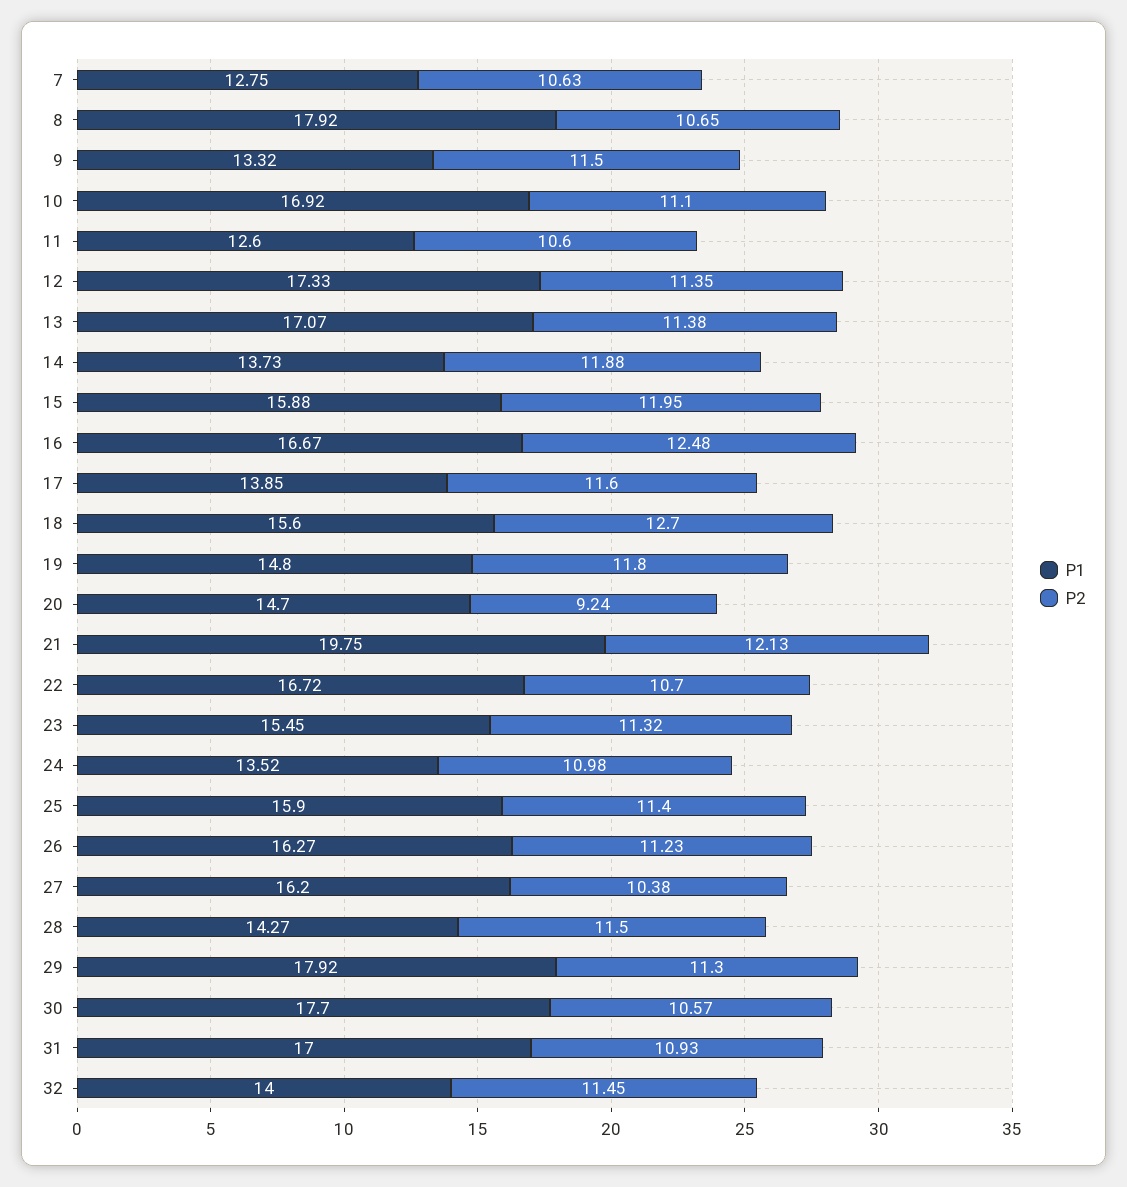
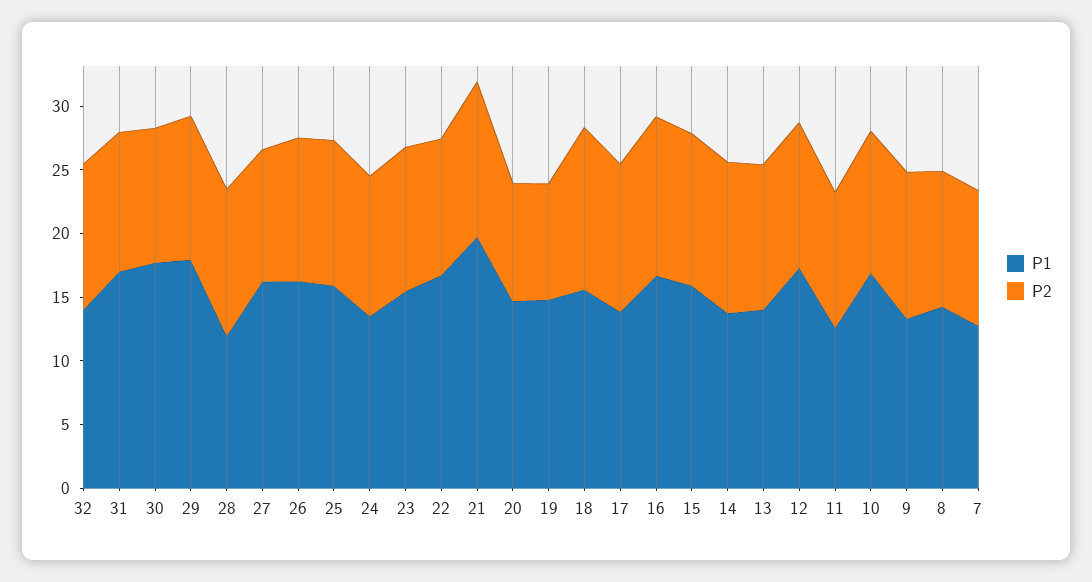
P1, 8: 17.92 -> 14
P1, 13: 17.07 -> 14
P2, 19: 11.8 -> 9
P1, 28: 14.27 -> 12

